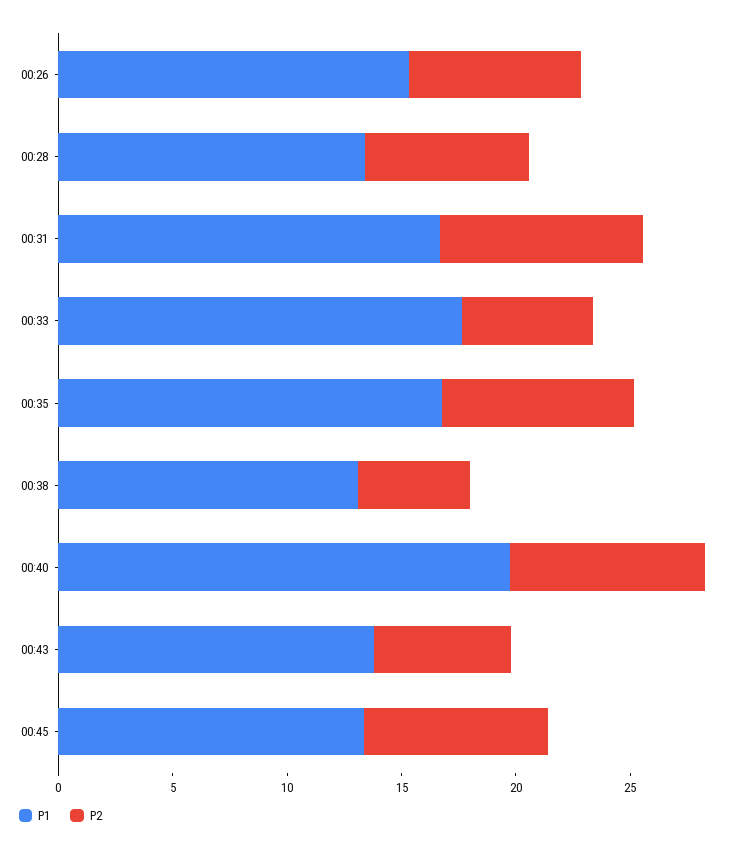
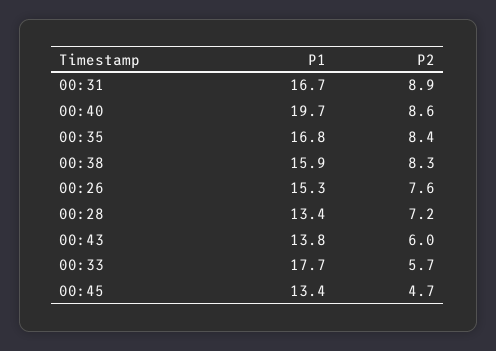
P1, 00:38: 13 -> 15.9
P2, 00:38: 5 -> 8.3
P2, 00:45: 8 -> 4.7

